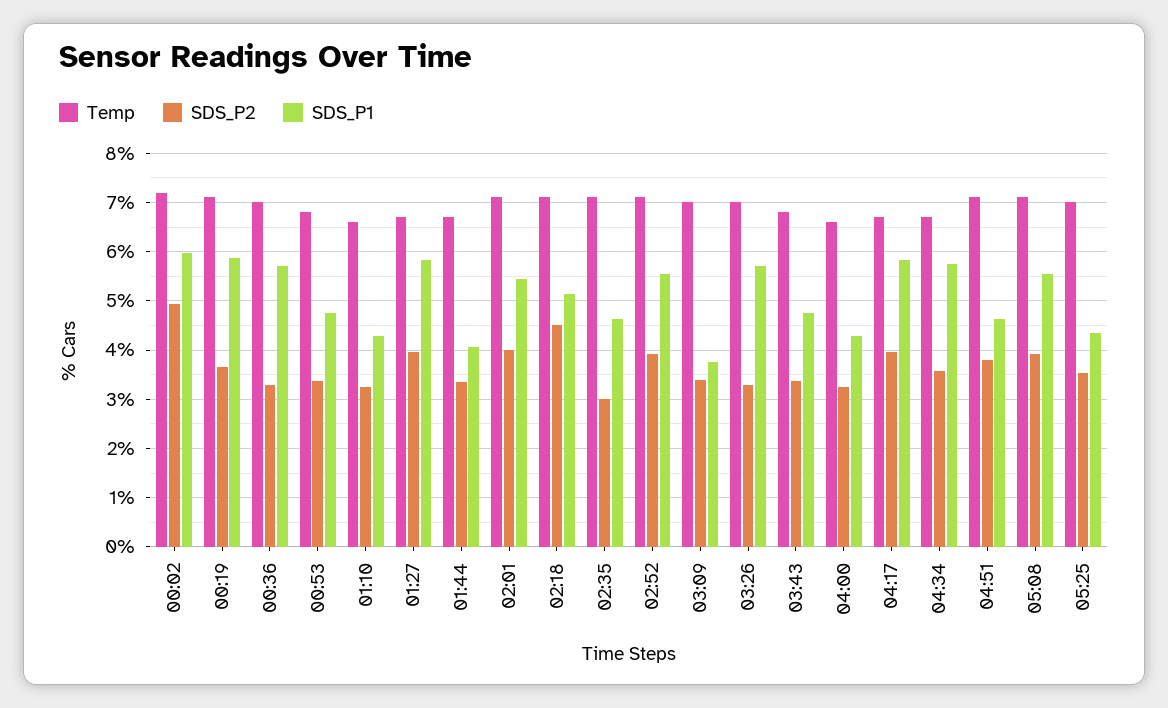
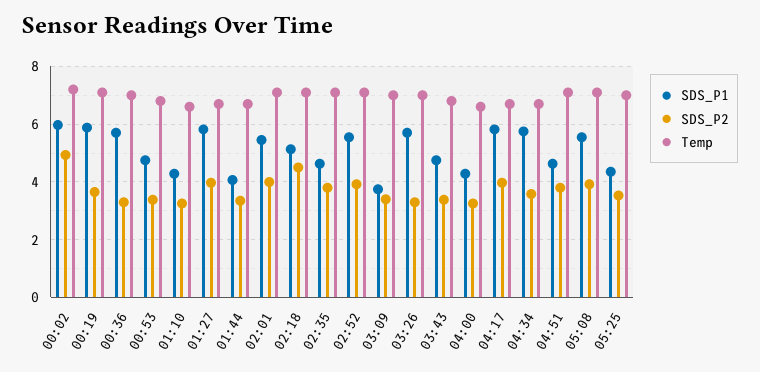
SDS_P2, 02:35: 3 -> 3.75

